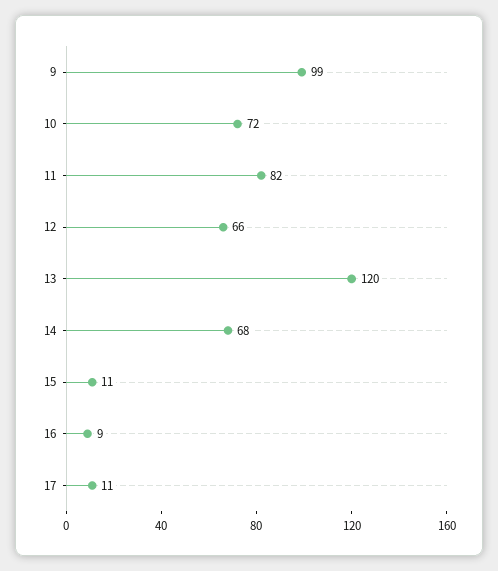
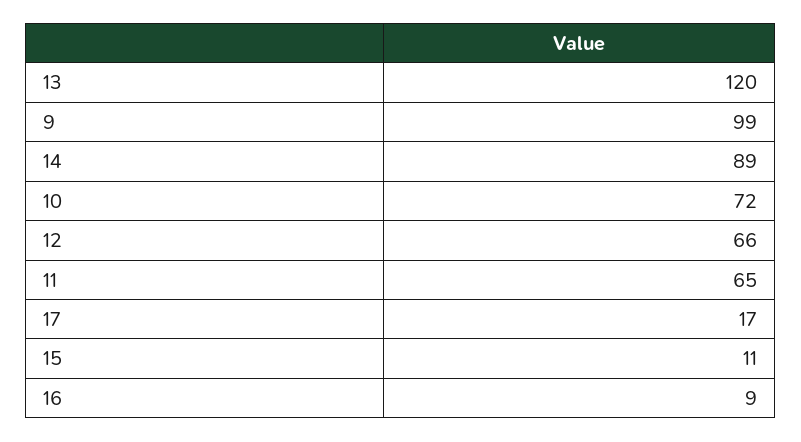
11: 82 -> 65
14: 68 -> 89
17: 11 -> 17

